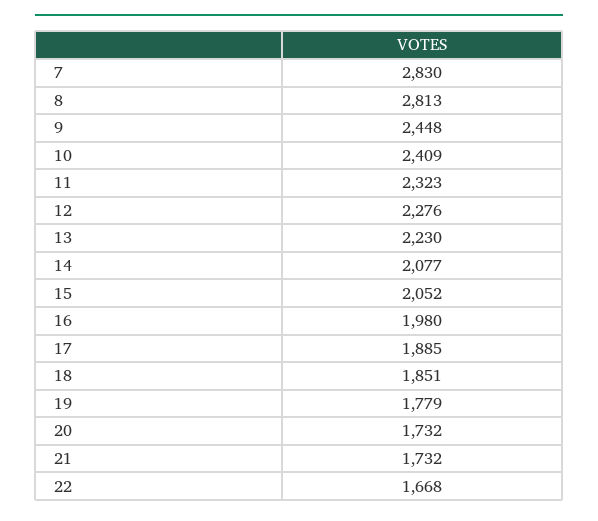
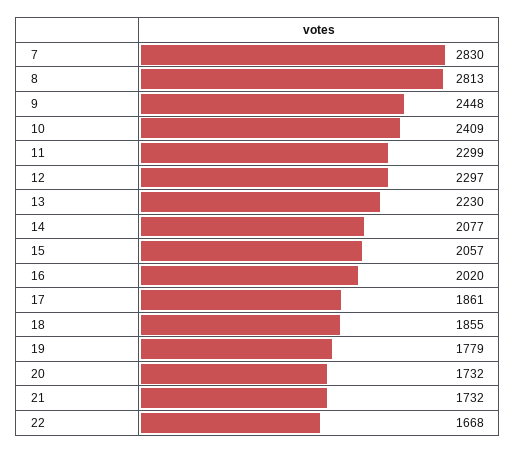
11: 2323 -> 2299
12: 2276 -> 2297
15: 2052 -> 2057
16: 1980 -> 2020
17: 1885 -> 1861
18: 1851 -> 1855

